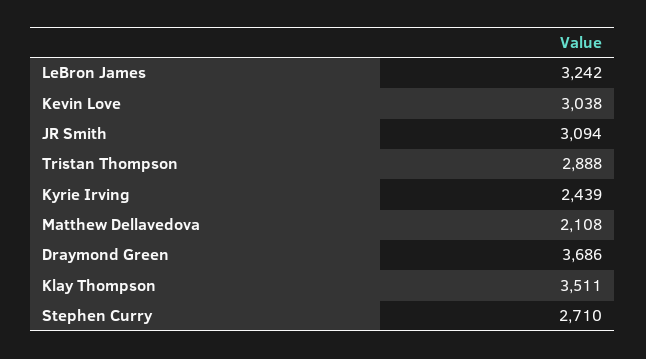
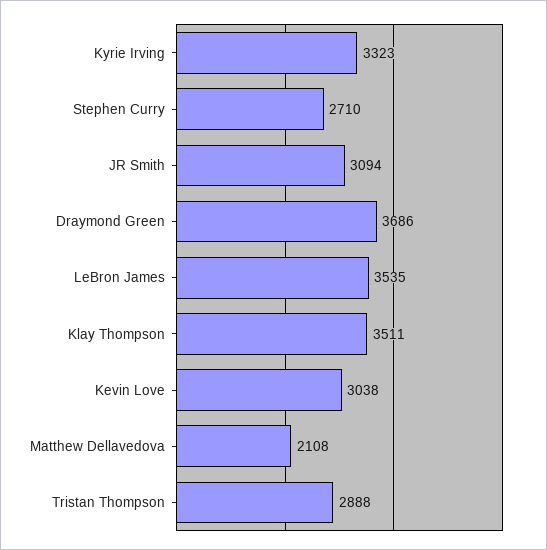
LeBron James: 3242 -> 3535
Kyrie Irving: 2439 -> 3323

